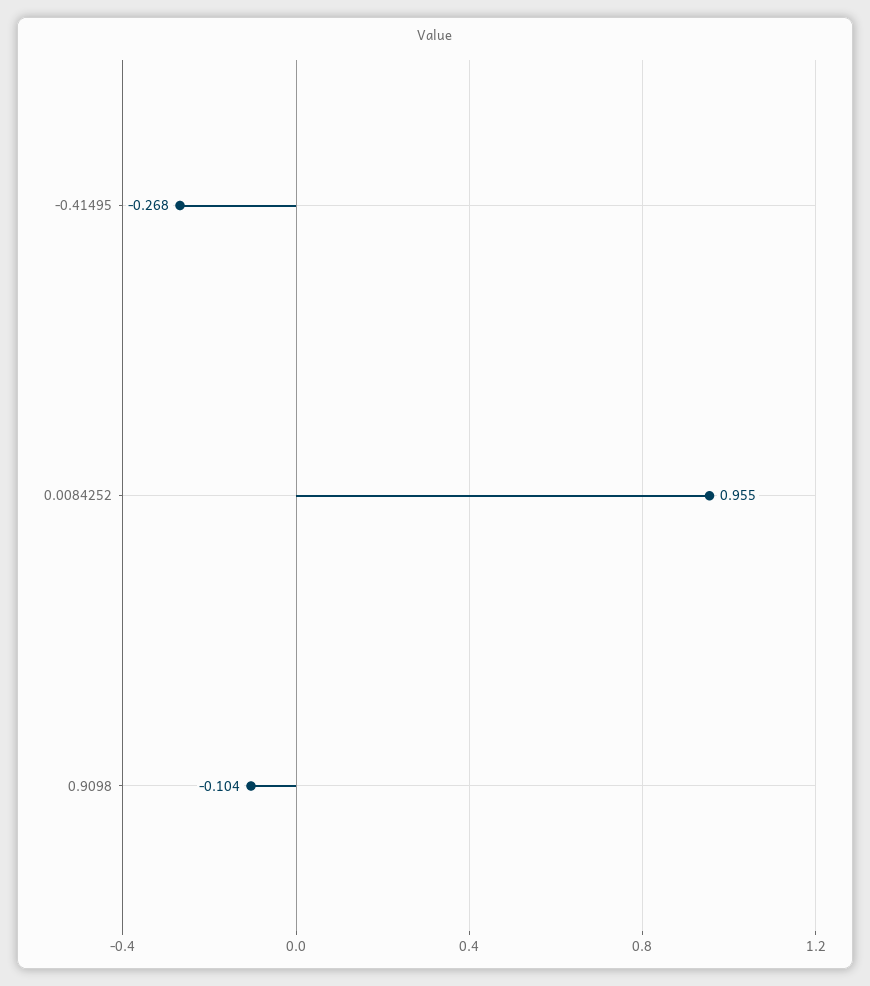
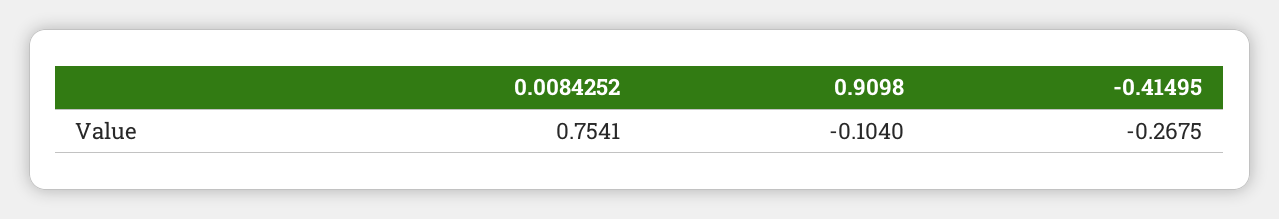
0.0084252: 0.955 -> 0.7541

